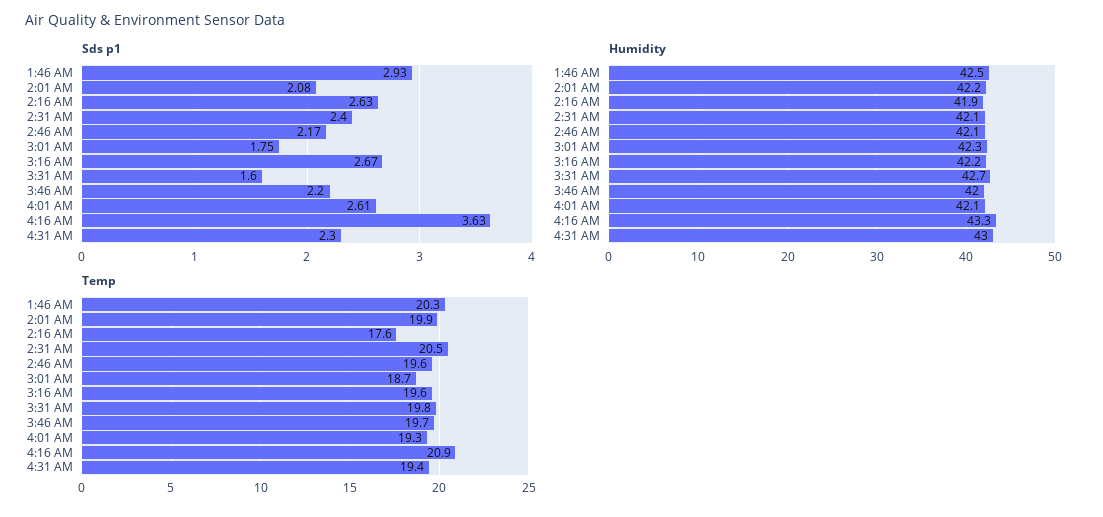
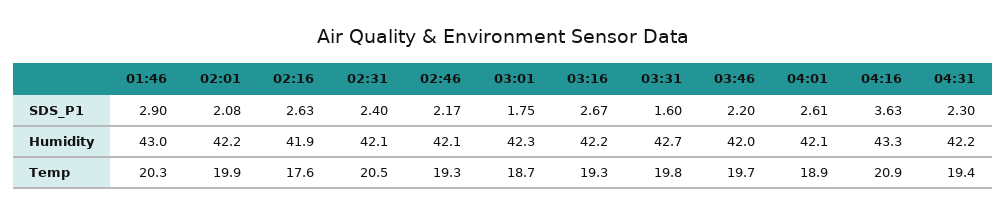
Sds p1, 1:46 AM: 2.93 -> 2.9
Humidity, 1:46 AM: 42.5 -> 43
Humidity, 4:31 AM: 43 -> 42.2
Temp, 2:46 AM: 19.6 -> 19.3
Temp, 3:16 AM: 19.6 -> 19.3
Temp, 4:01 AM: 19.3 -> 18.9

